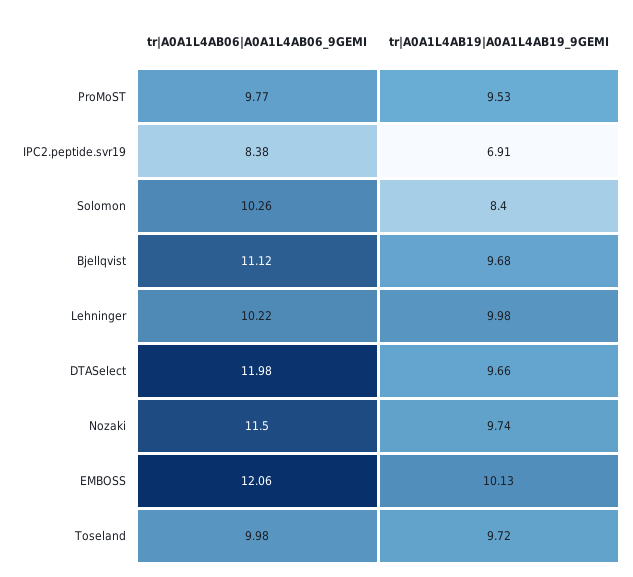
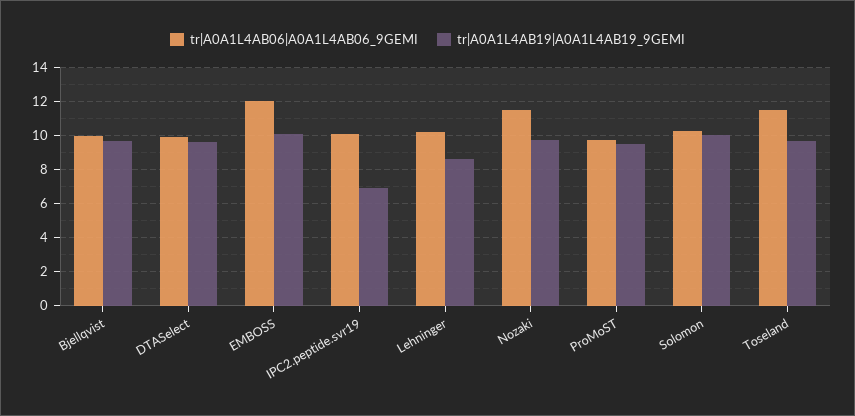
tr|A0A1L4AB06|A0A1L4AB06_9GEMI, IPC2.peptide.svr19: 8.38 -> 10
tr|A0A1L4AB19|A0A1L4AB19_9GEMI, Solomon: 8.4 -> 10
tr|A0A1L4AB06|A0A1L4AB06_9GEMI, Bjellqvist: 11.12 -> 10
tr|A0A1L4AB19|A0A1L4AB19_9GEMI, Lehninger: 9.98 -> 8.5
tr|A0A1L4AB06|A0A1L4AB06_9GEMI, DTASelect: 11.98 -> 10
tr|A0A1L4AB06|A0A1L4AB06_9GEMI, Toseland: 9.98 -> 11.5

